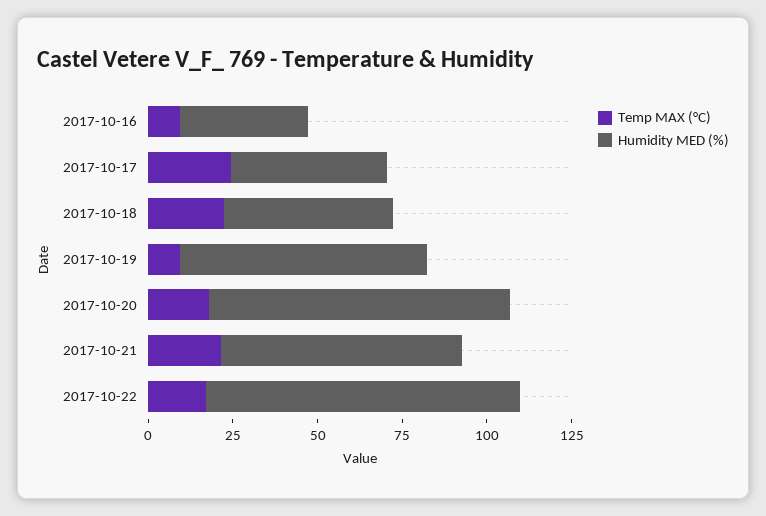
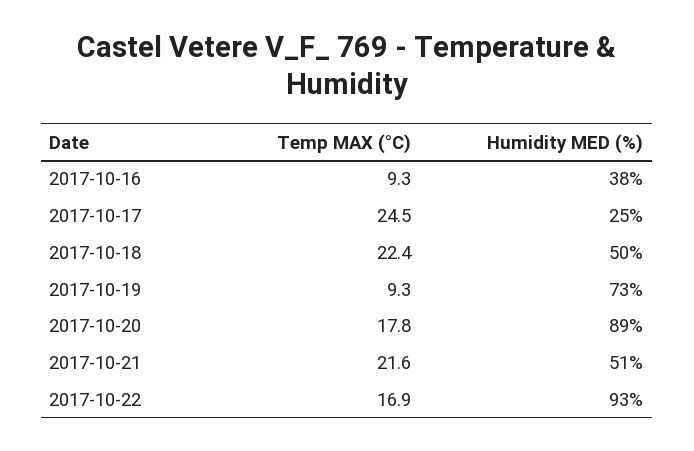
Humidity MED (%), 2017-10-17: 45 -> 25
Humidity MED (%), 2017-10-21: 70 -> 51

